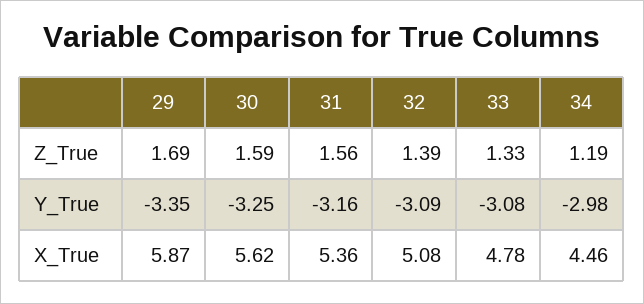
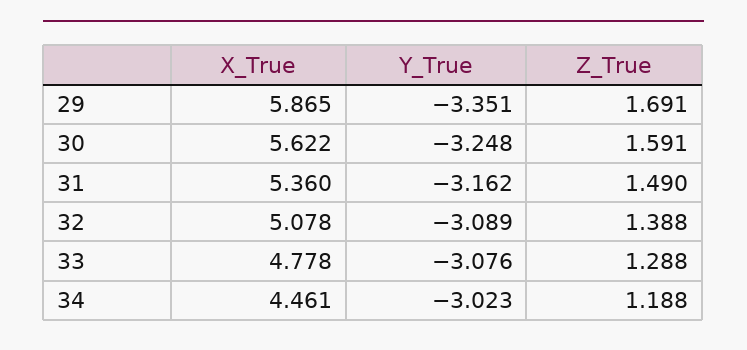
31, Z_True: 1.56 -> 1.49
33, Z_True: 1.33 -> 1.288
34, Y_True: -2.98 -> -3.023

